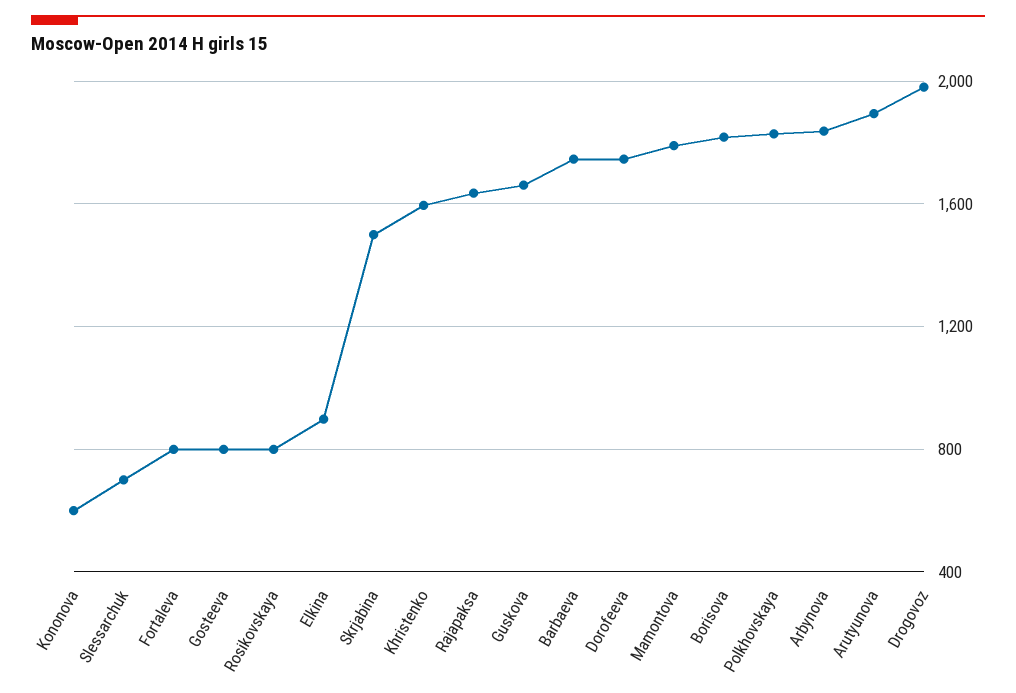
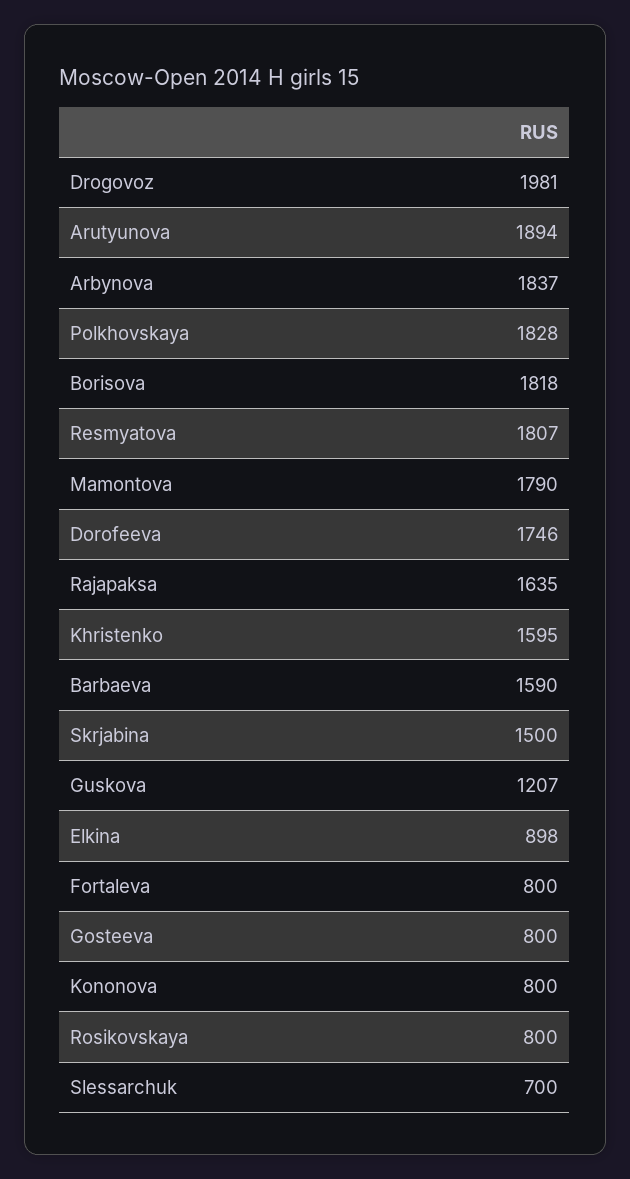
Kononova: 600 -> 800
Guskova: 1650 -> 1207
Barbaeva: 1750 -> 1590
Resmyatova: none -> 1807

